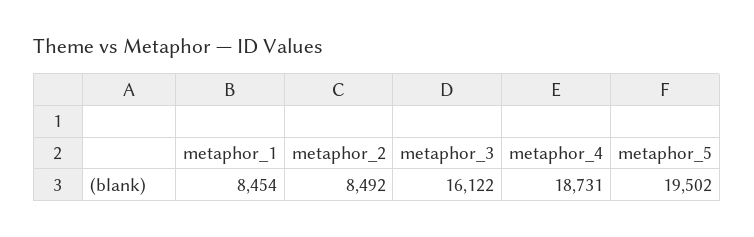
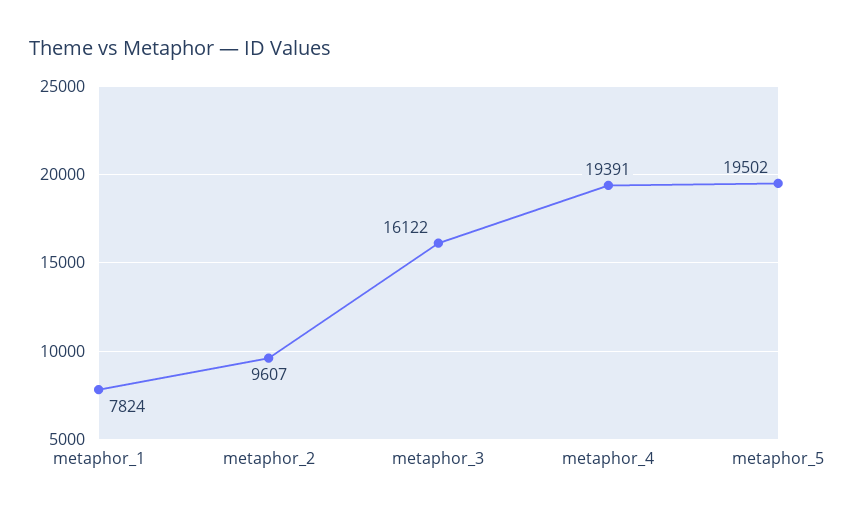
metaphor_1: 8454 -> 7824
metaphor_2: 8492 -> 9607
metaphor_4: 18731 -> 19391

